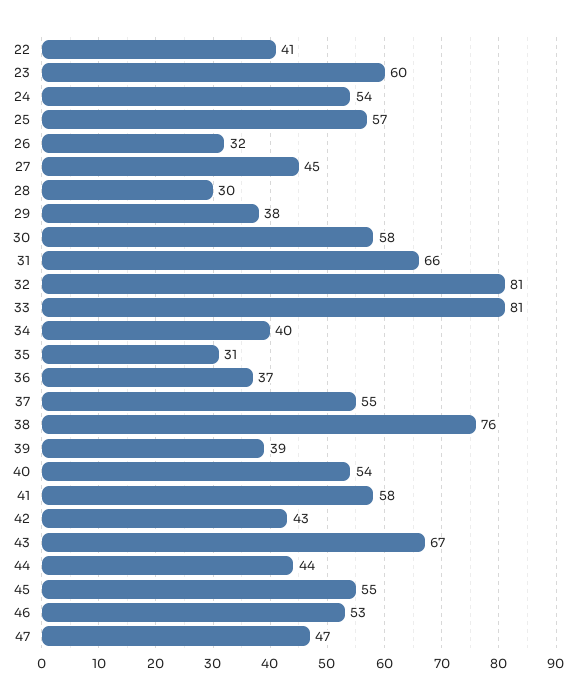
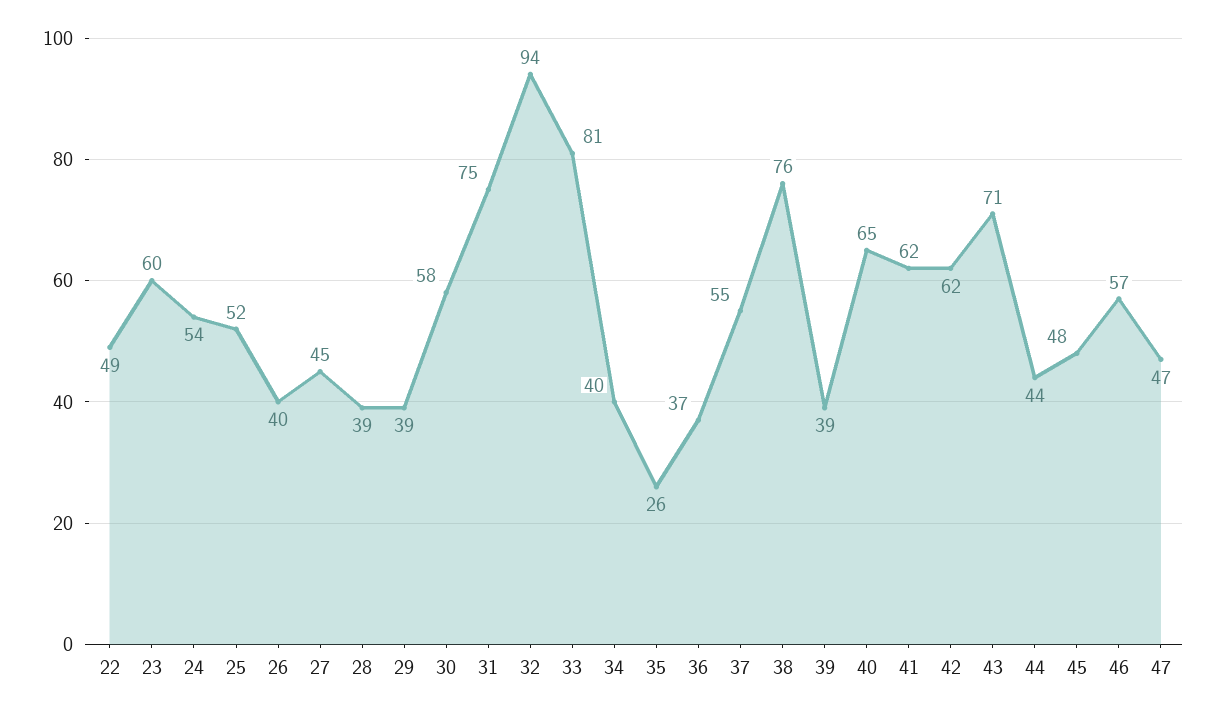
22: 41 -> 49
25: 57 -> 52
26: 32 -> 40
28: 30 -> 39
29: 38 -> 39
31: 66 -> 75
32: 81 -> 94
35: 31 -> 26
40: 54 -> 65
41: 58 -> 62
42: 43 -> 62
43: 67 -> 71
45: 55 -> 48
46: 53 -> 57

